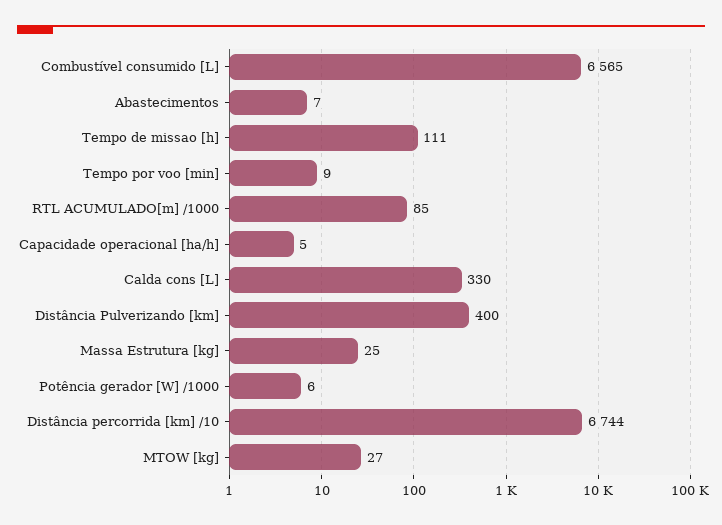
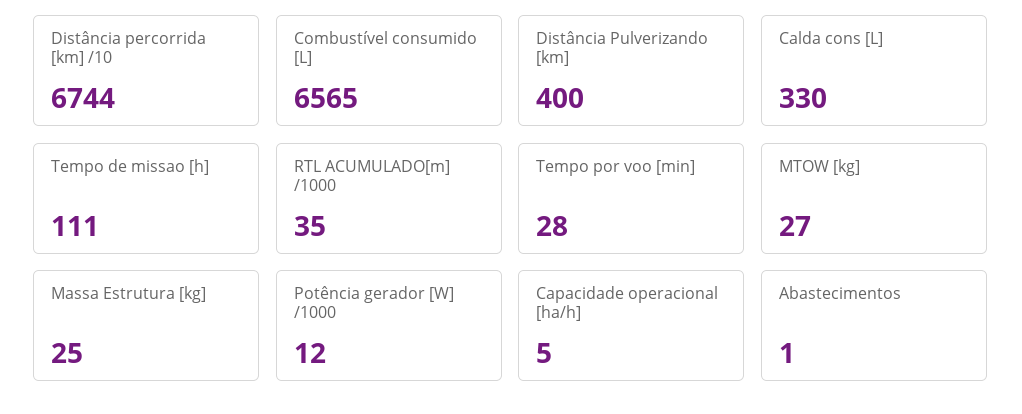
Abastecimentos: 7 -> 1
Tempo por voo [min]: 9 -> 28
RTL ACUMULADO[m] /1000: 85 -> 35
Potência gerador [W] /1000: 6 -> 12

